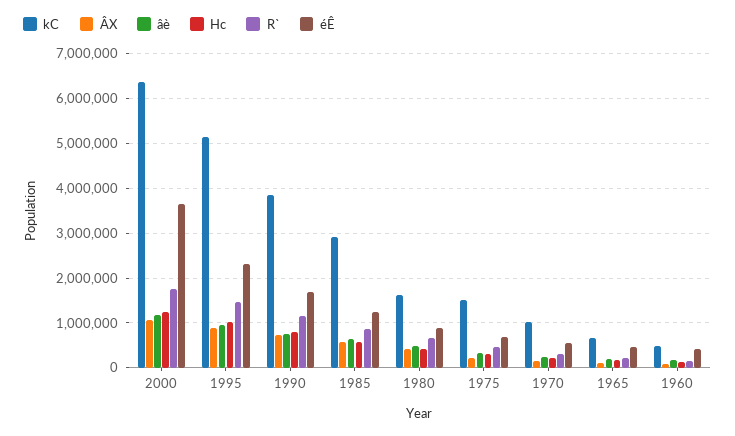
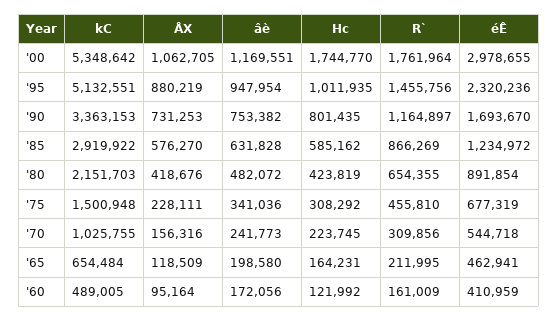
kC, 2000: 6400000 -> 5348642
Hc, 2000: 1200000 -> 1744770
éÊ, 2000: 3600000 -> 2978655
kC, 1990: 3800000 -> 3363153
kC, 1980: 1600000 -> 2151703

